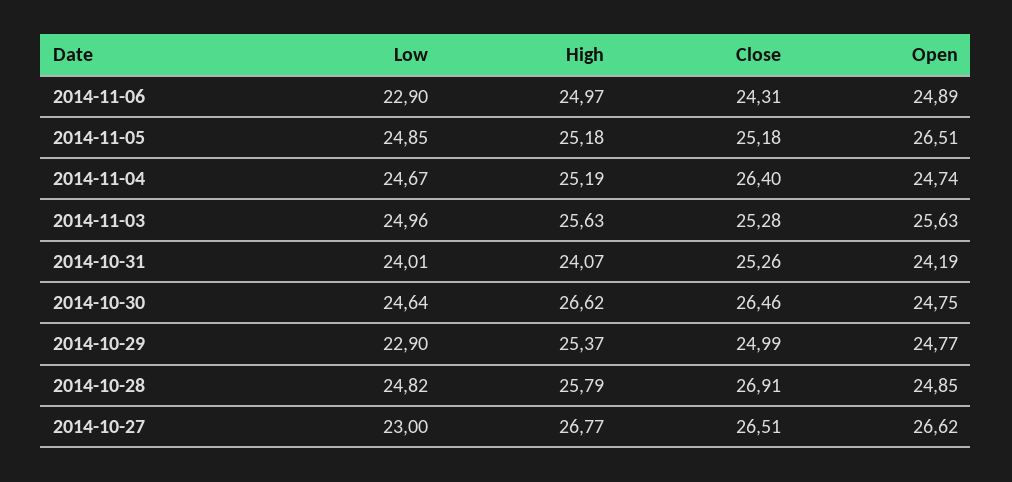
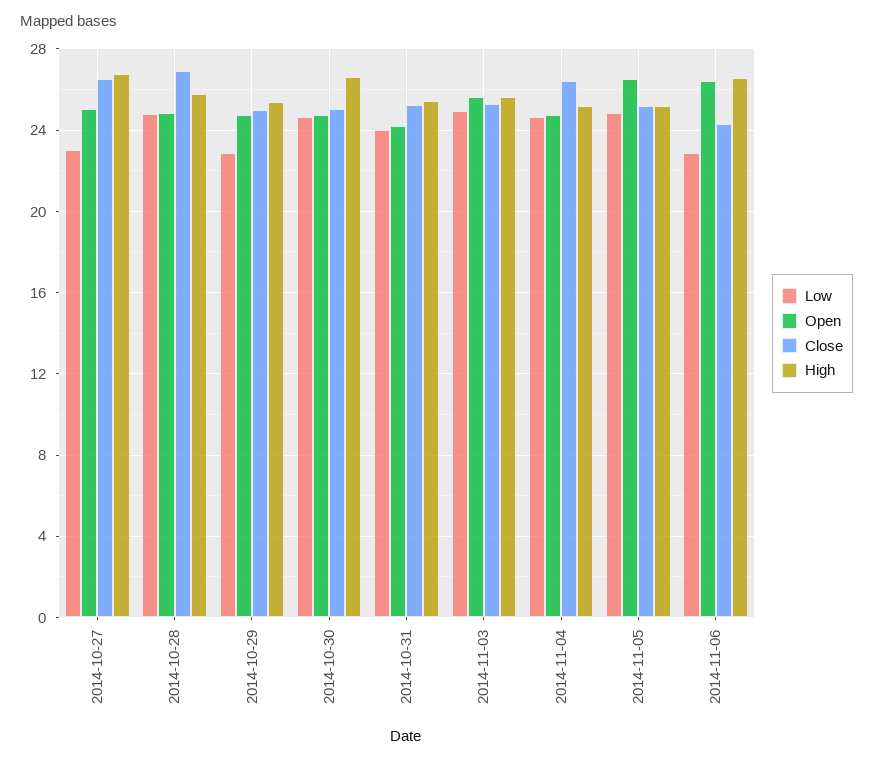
High, 2014-11-06: 24.97 -> 26.5
Open, 2014-11-06: 24.89 -> 26.5
High, 2014-10-31: 24.07 -> 25.5
Close, 2014-10-30: 26.46 -> 25
Open, 2014-10-27: 26.62 -> 25

